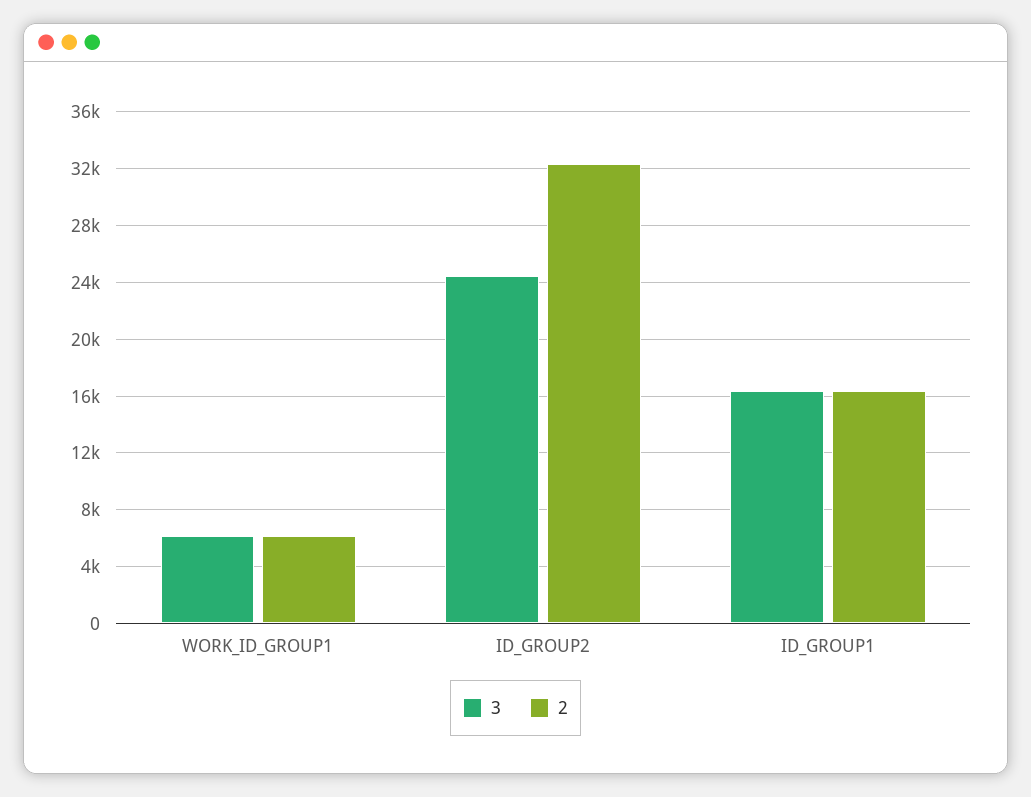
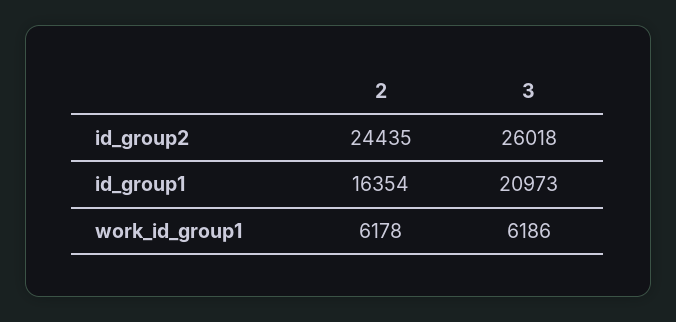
3, ID_GROUP2: 24500 -> 26018
2, ID_GROUP2: 32500 -> 24435
3, ID_GROUP1: 16500 -> 20973

